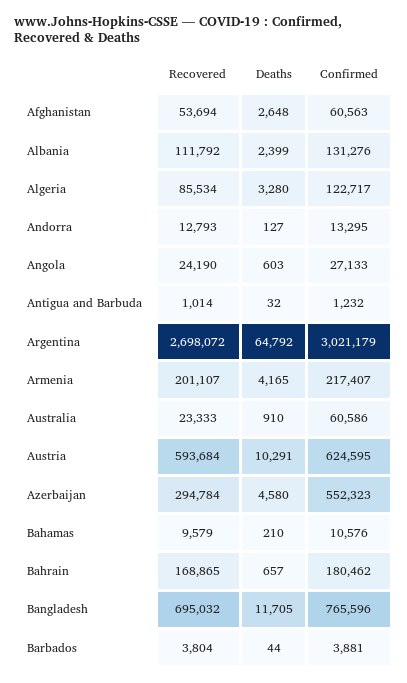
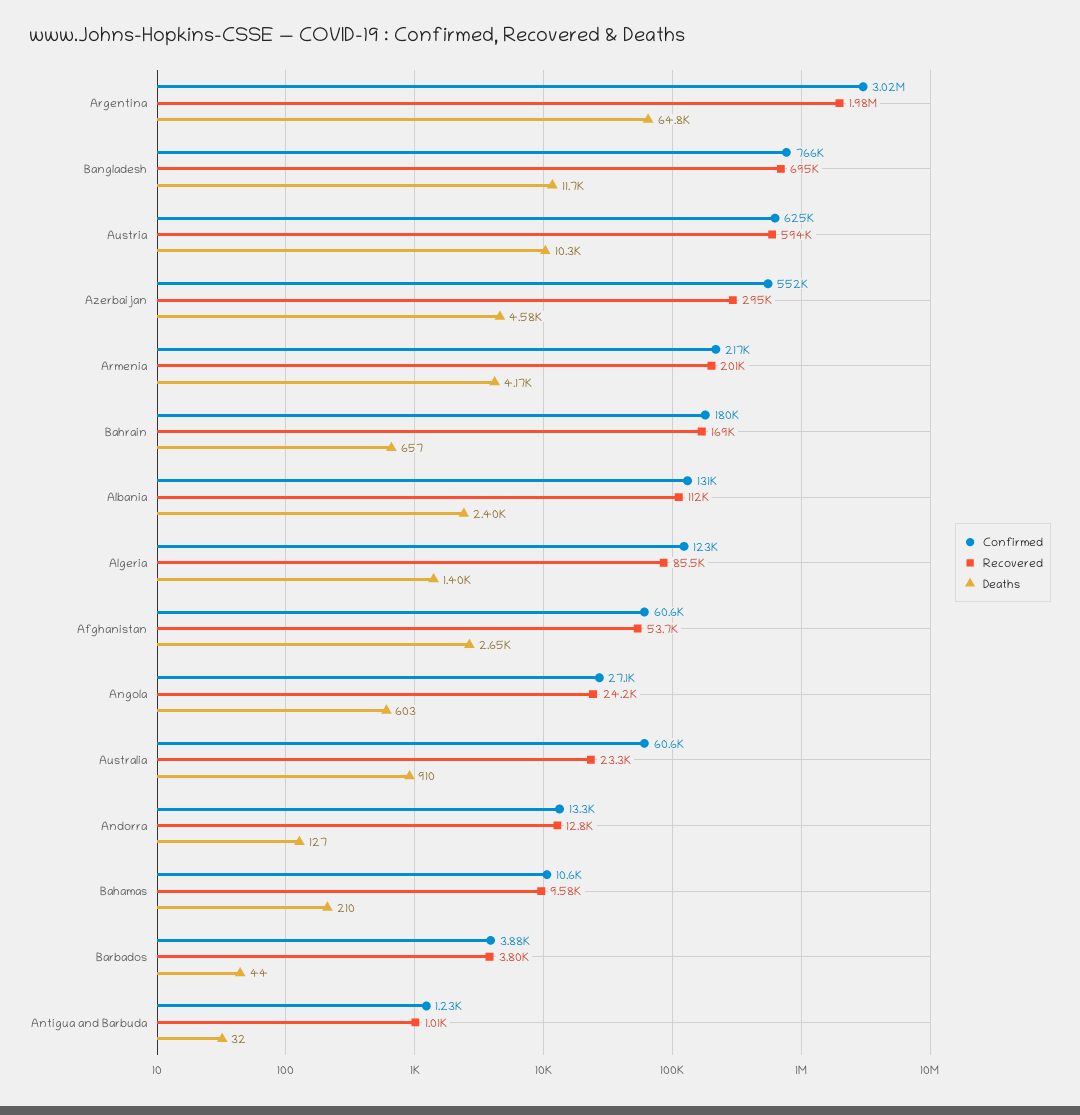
Deaths, Algeria: 3280 -> 1400
Recovered, Argentina: 2698072 -> 1980000

